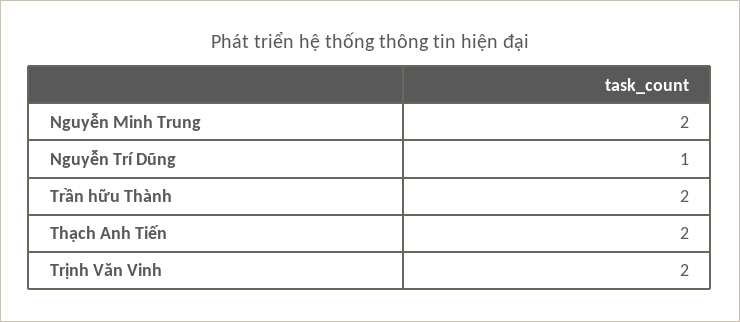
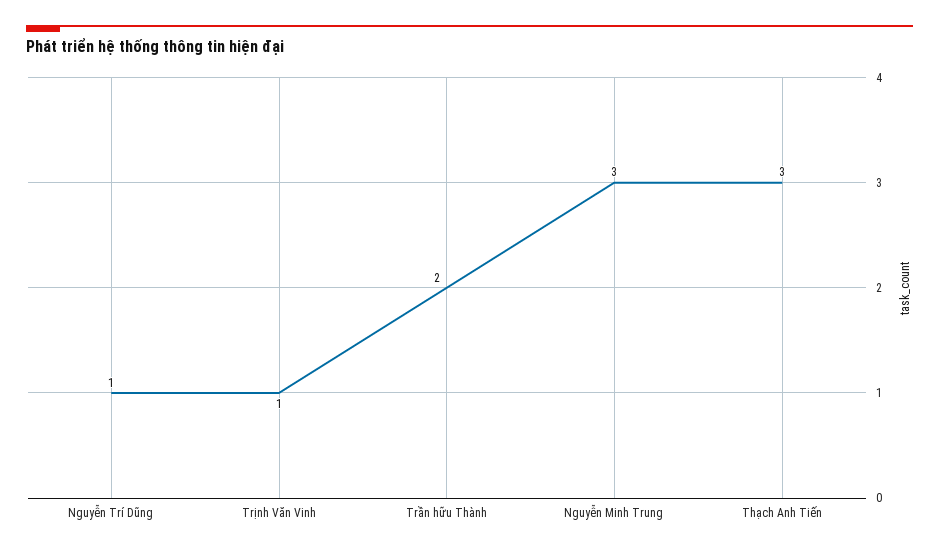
Nguyễn Minh Trung: 2 -> 3
Thạch Anh Tiến: 2 -> 3
Trịnh Văn Vinh: 2 -> 1

